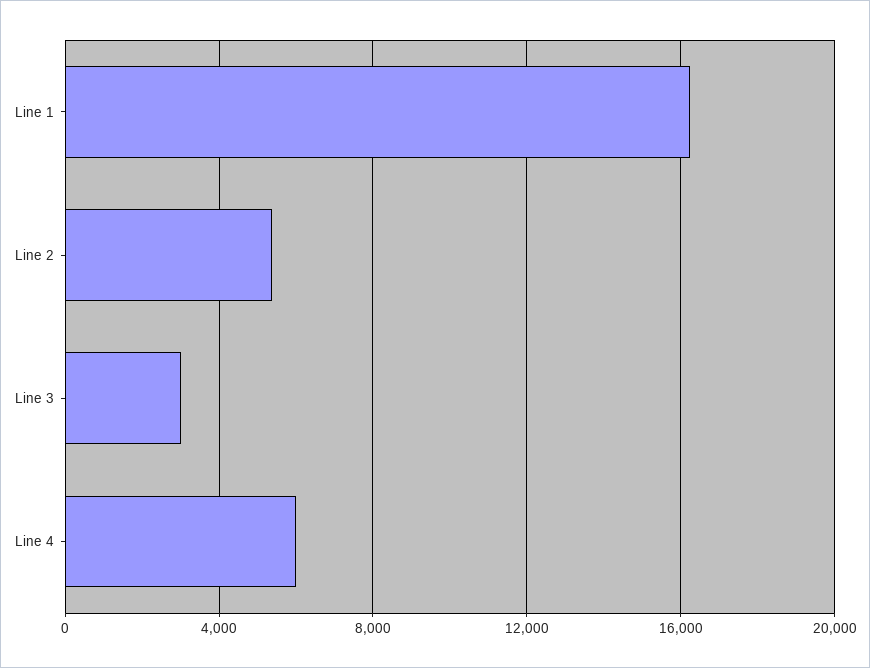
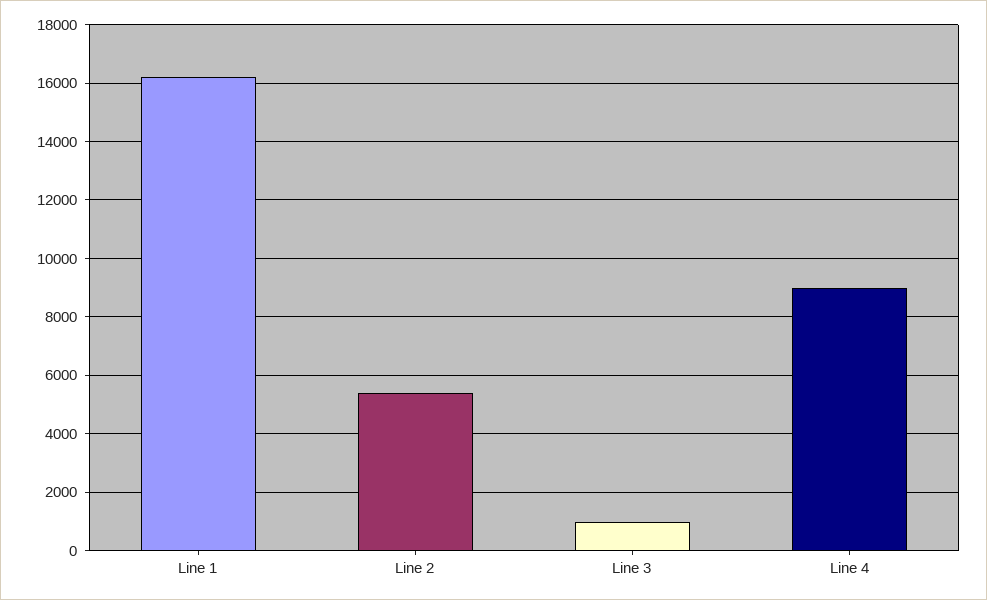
Line 3: 3000 -> 1000
Line 4: 6000 -> 9000

